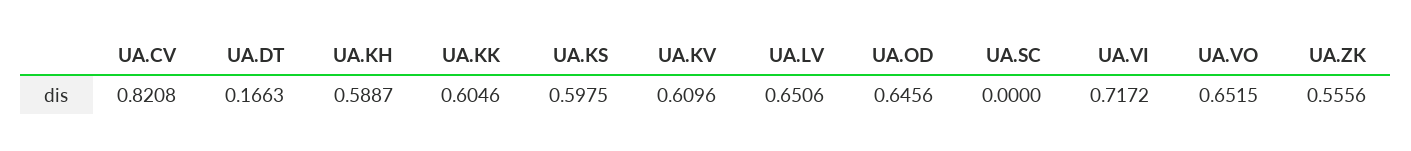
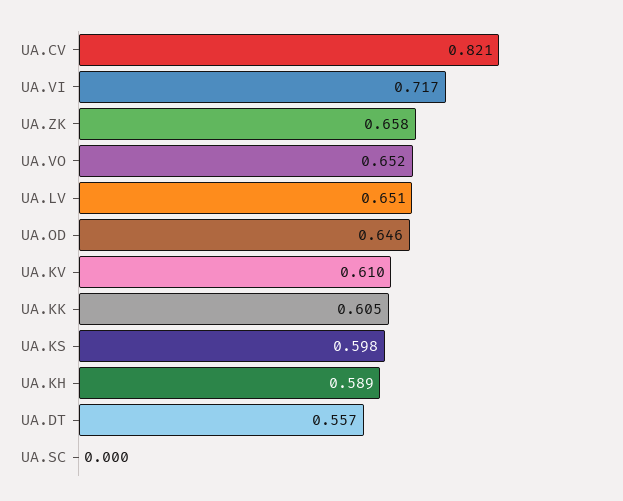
UA.DT: 0.1663 -> 0.557
UA.ZK: 0.5556 -> 0.658

